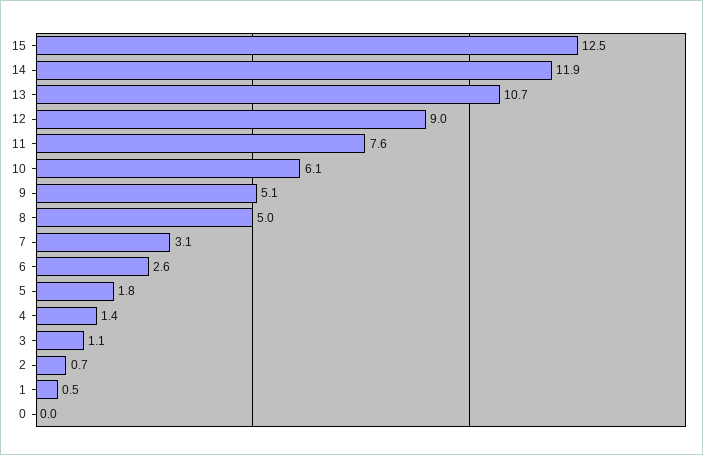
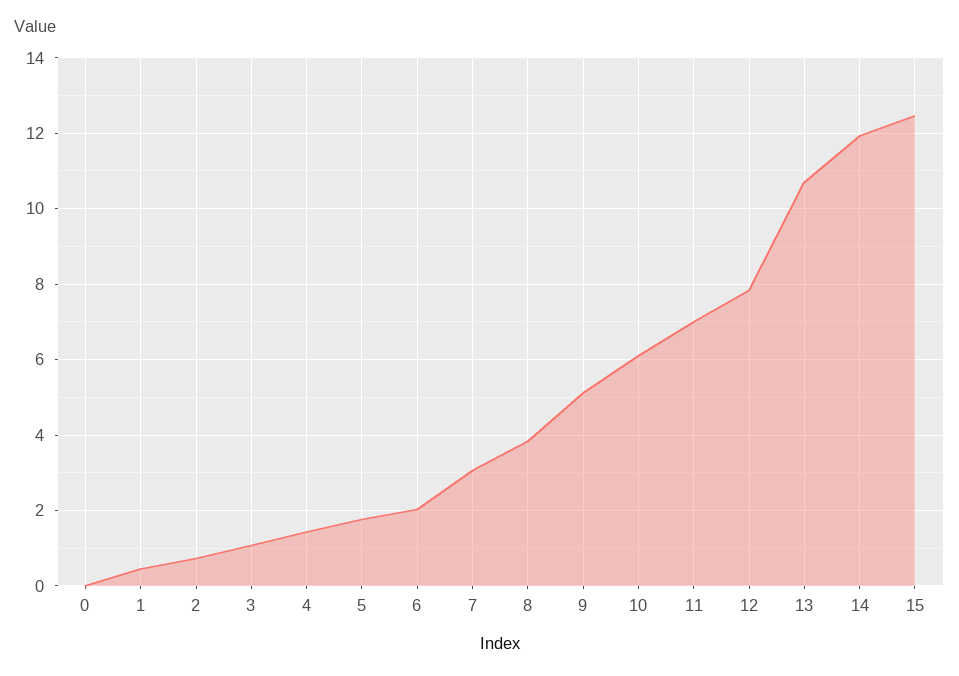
12: 9 -> 7.8
11: 7.6 -> 7
8: 5 -> 3.8
6: 2.6 -> 2

